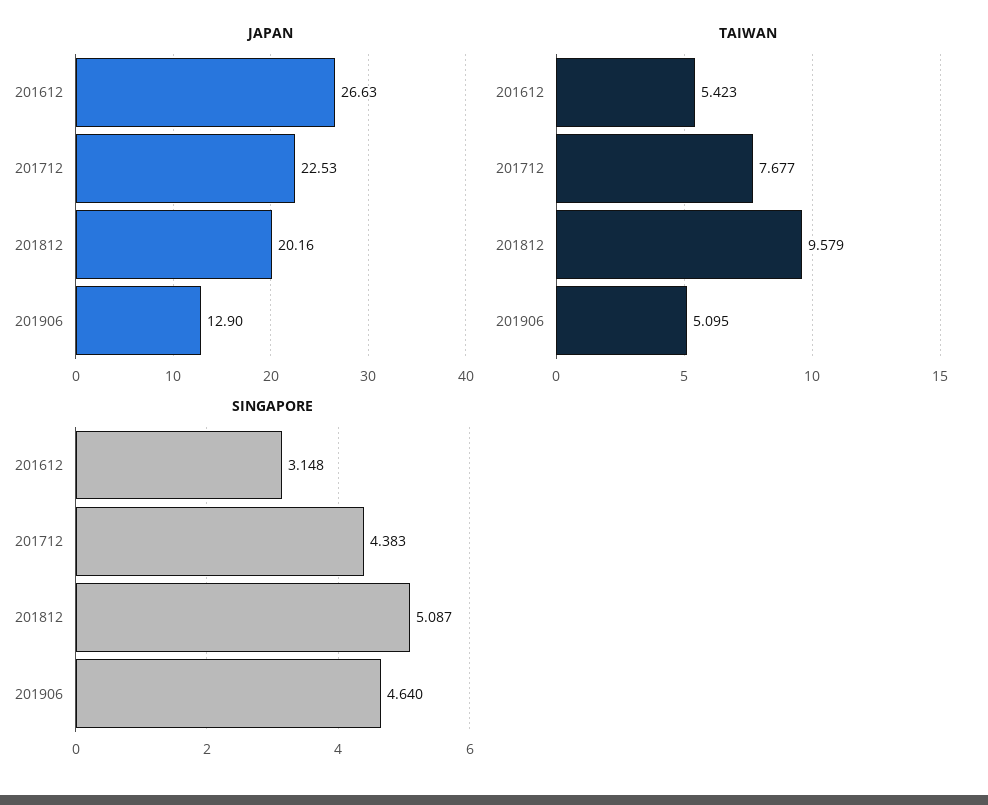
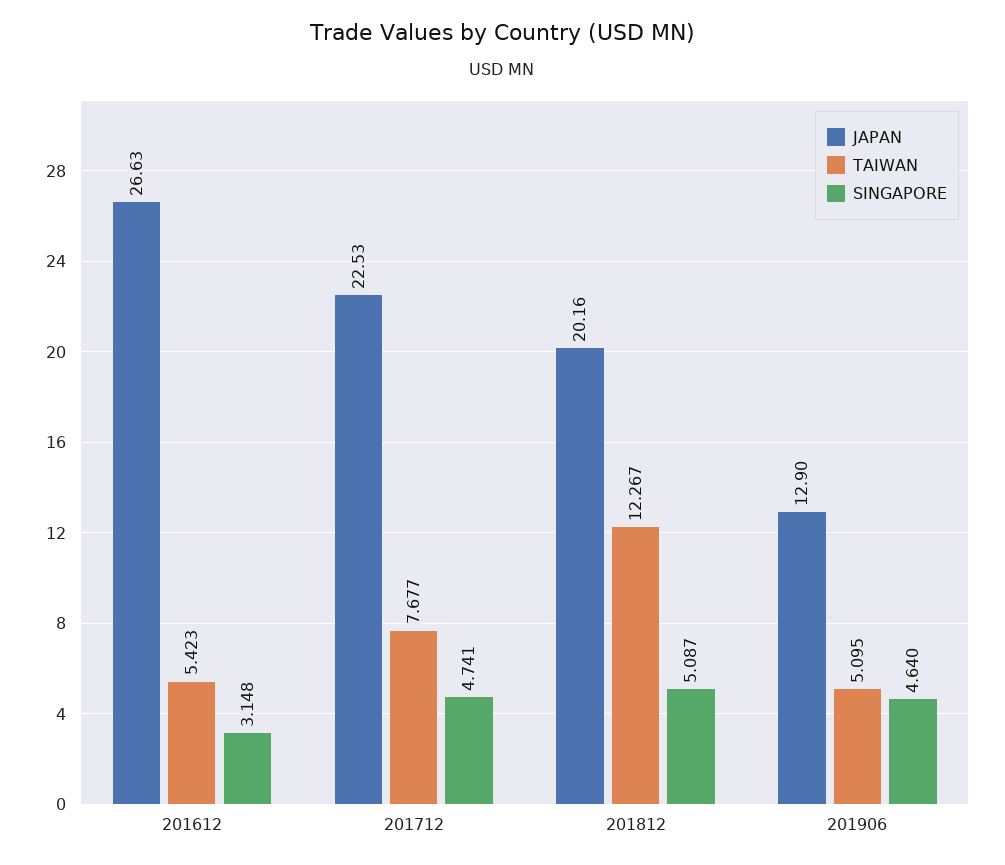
TAIWAN, 201812: 9.579 -> 12.267
SINGAPORE, 201712: 4.383 -> 4.741

